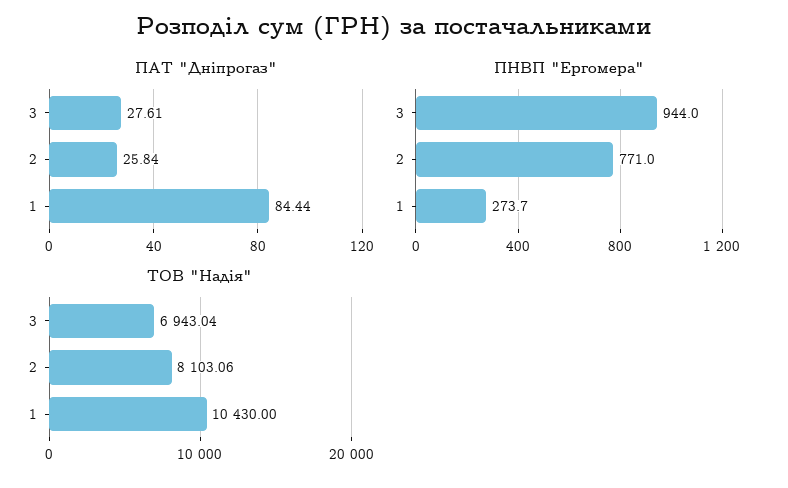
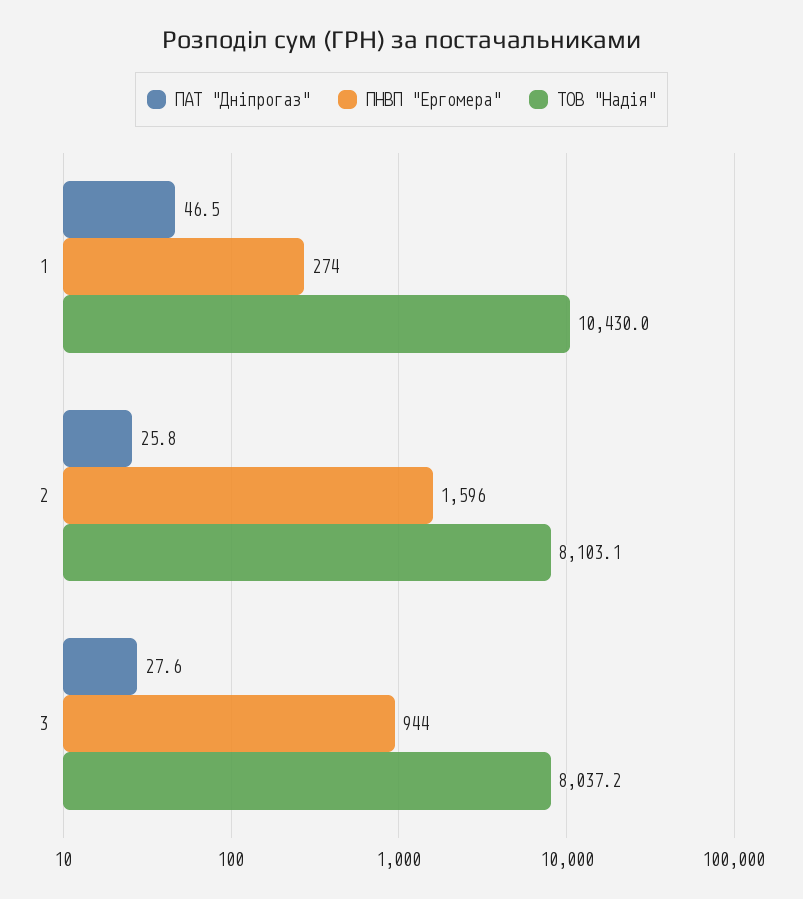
ПАТ "Дніпрогаз", 1: 84.44 -> 46.5
ПНВП "Ергомера", 2: 771 -> 1596
ТОВ "Надія", 3: 6943.04 -> 8037.2

